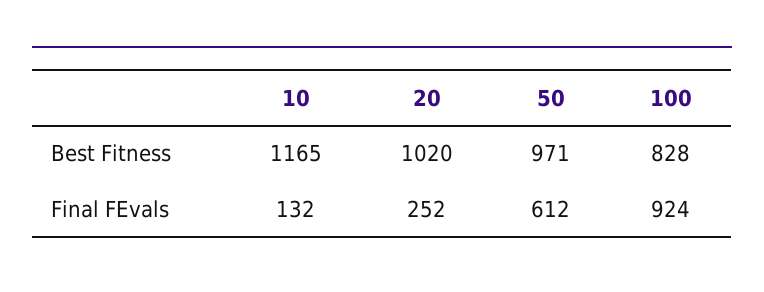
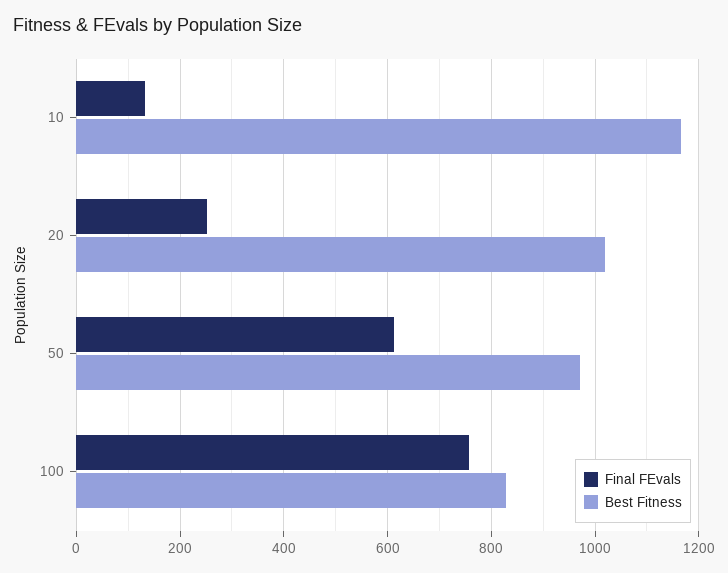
Final FEvals, 100: 924 -> 760

